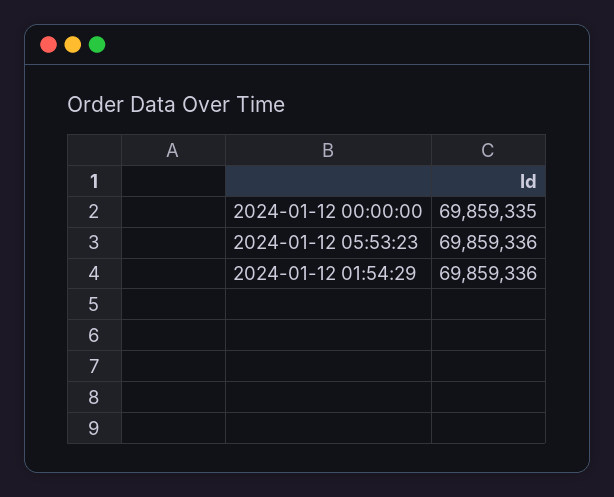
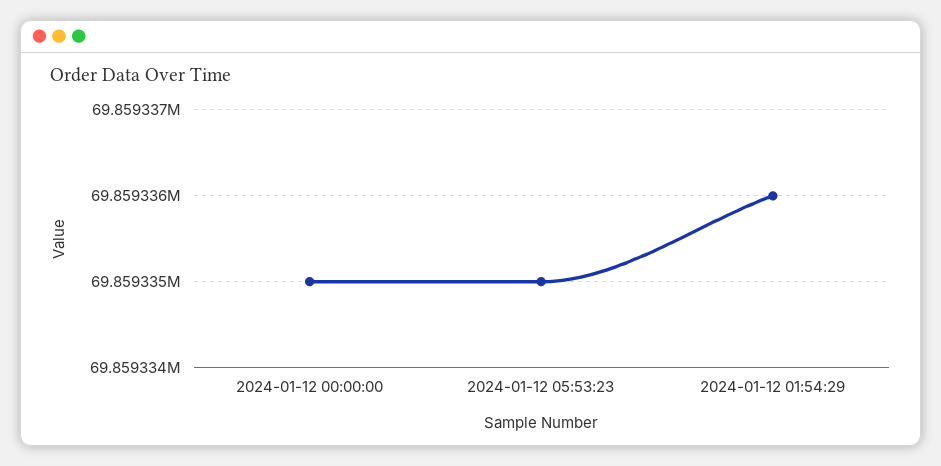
2024-01-12 05:53:23: 69859336 -> 69859335

